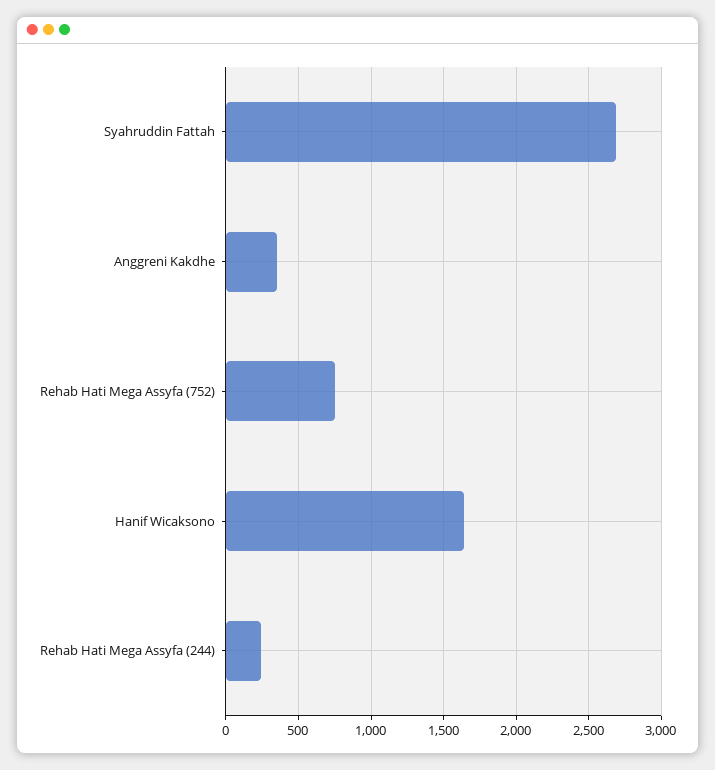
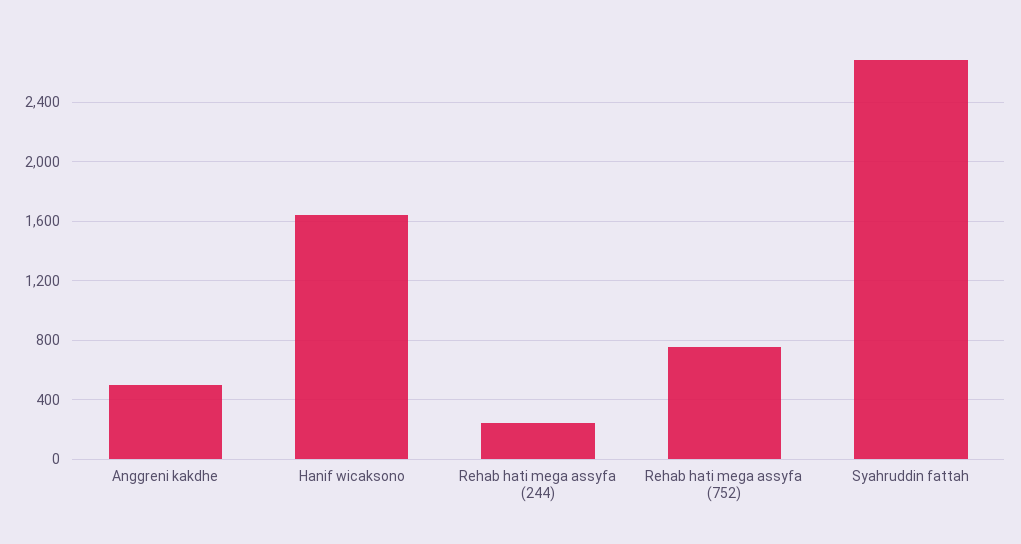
Anggreni Kakdhe: 350 -> 500

